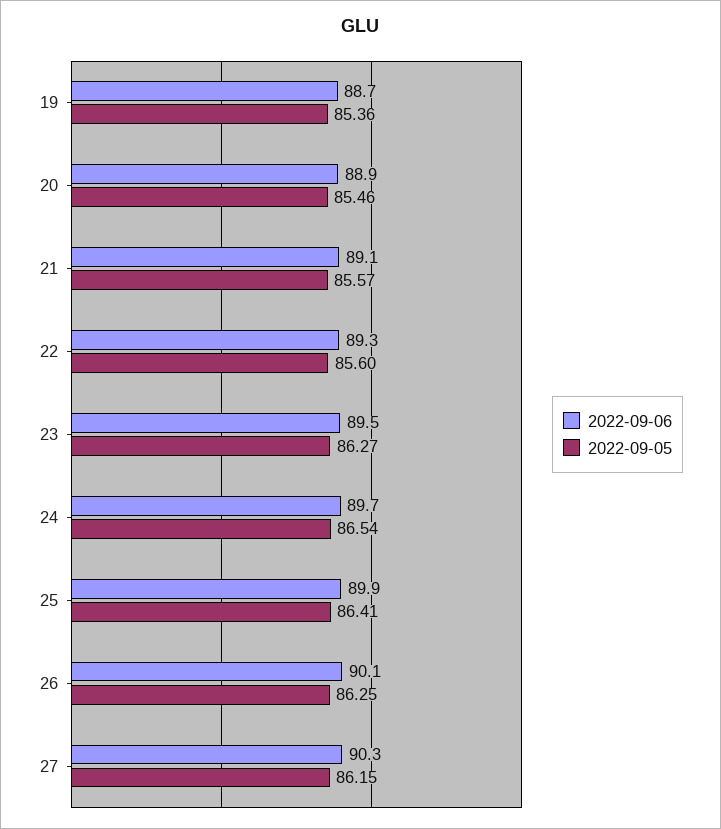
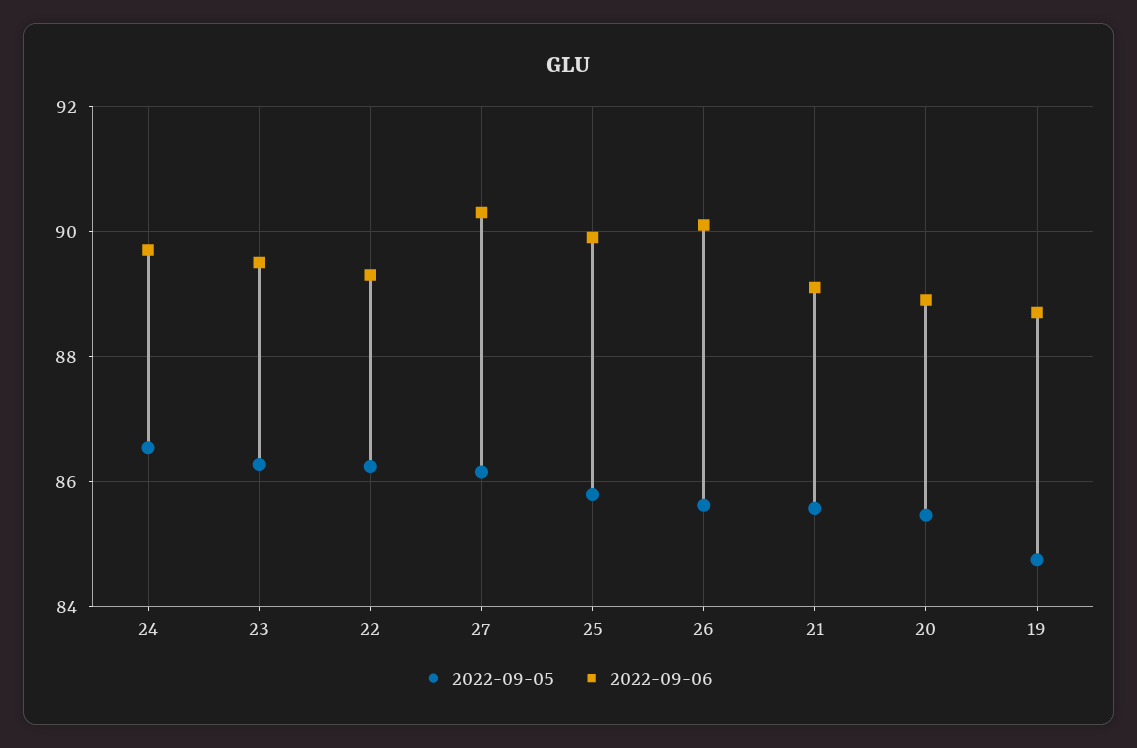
2022-09-05, 19: 85.36 -> 84.8
2022-09-05, 22: 85.6 -> 86.2
2022-09-05, 25: 86.41 -> 85.8
2022-09-05, 26: 86.25 -> 85.6

